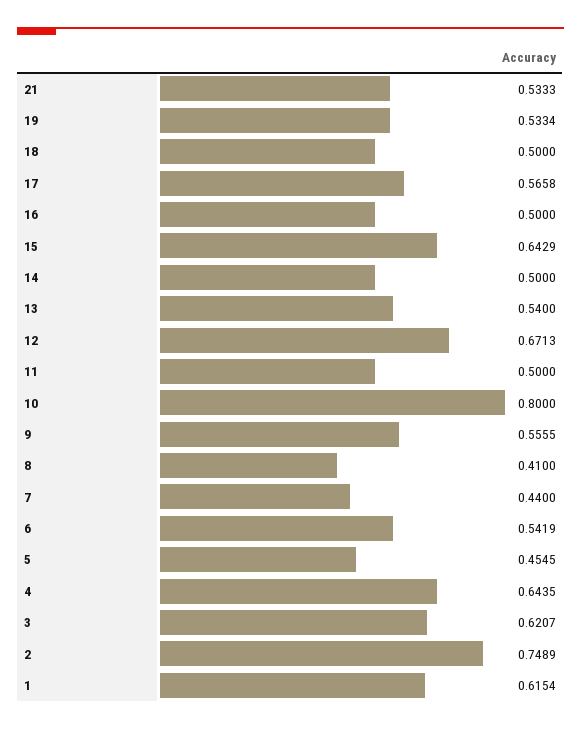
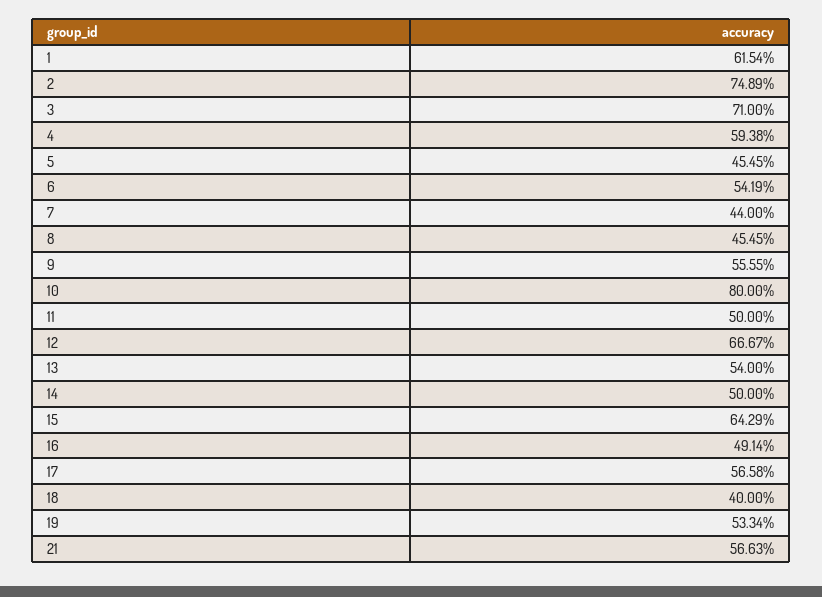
21: 0.5333 -> 0.5663
18: 0.5 -> 0.4
16: 0.5 -> 0.4914
12: 0.6713 -> 0.6667
8: 0.41 -> 0.4545
4: 0.6435 -> 0.5938
3: 0.6207 -> 0.71

